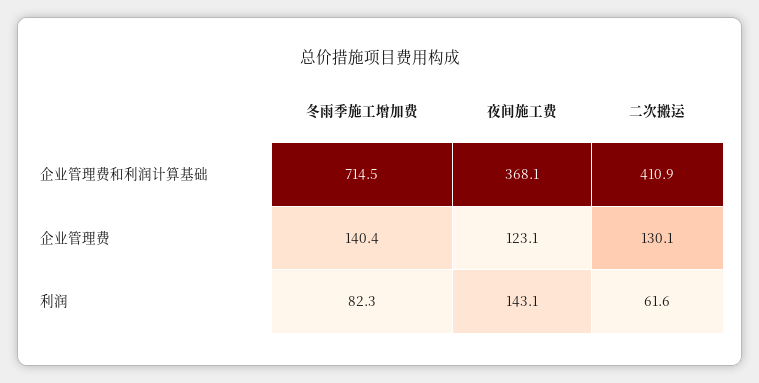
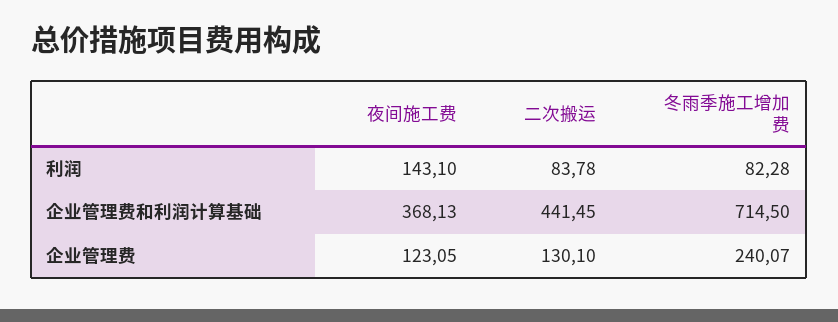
二次搬运, 企业管理费和利润计算基础: 410.9 -> 441.45
冬雨季施工增加费, 企业管理费: 140.4 -> 240.07
二次搬运, 利润: 61.6 -> 83.78

